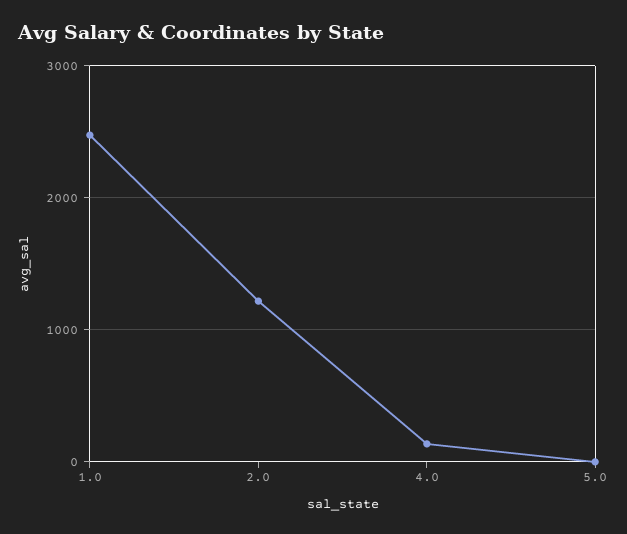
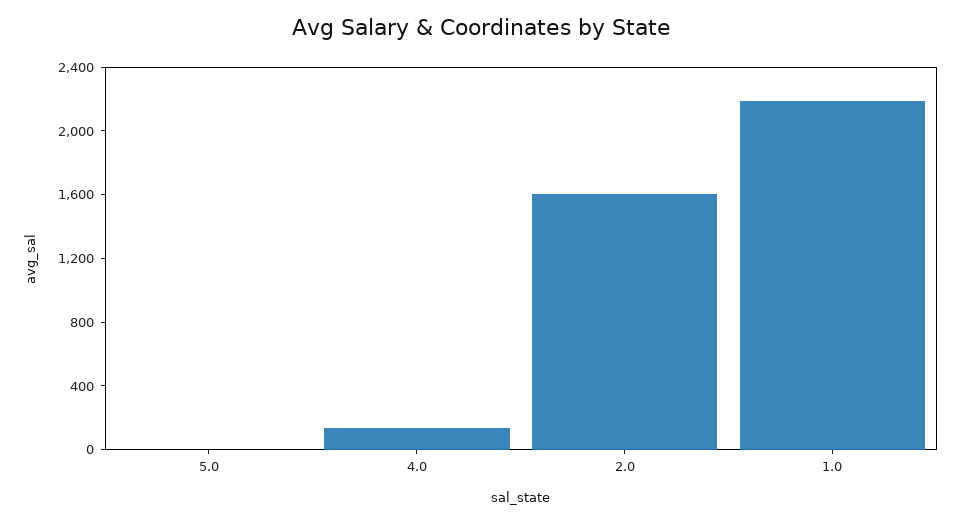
1.0: 2500 -> 2200
2.0: 1200 -> 1600

